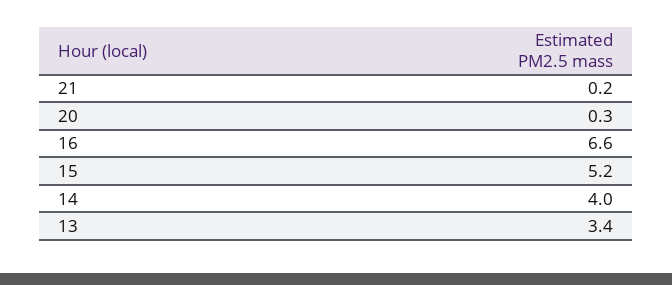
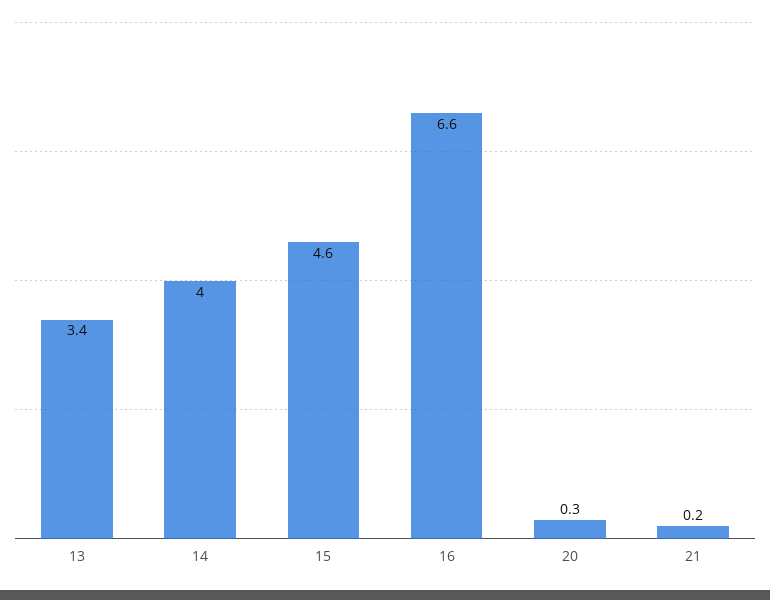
15: 5.2 -> 4.6

